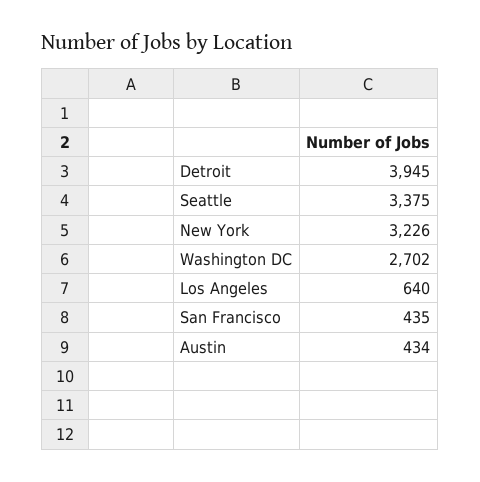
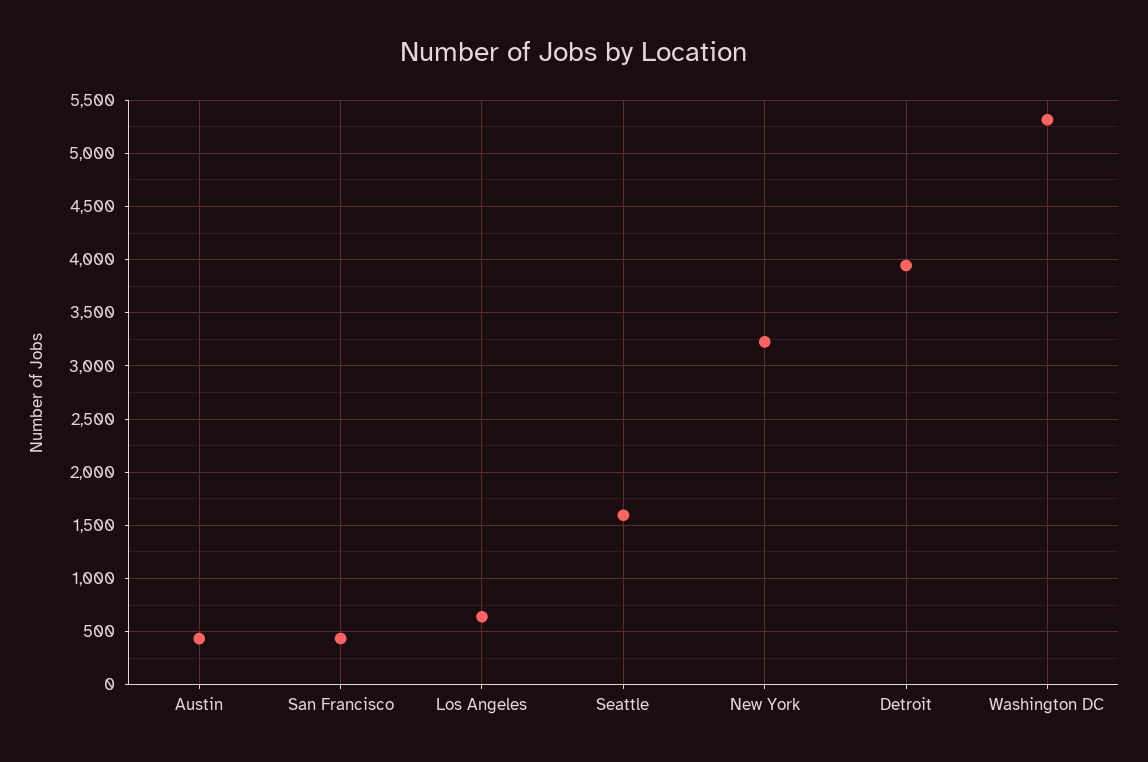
Seattle: 3375 -> 1600
Washington DC: 2702 -> 5300

